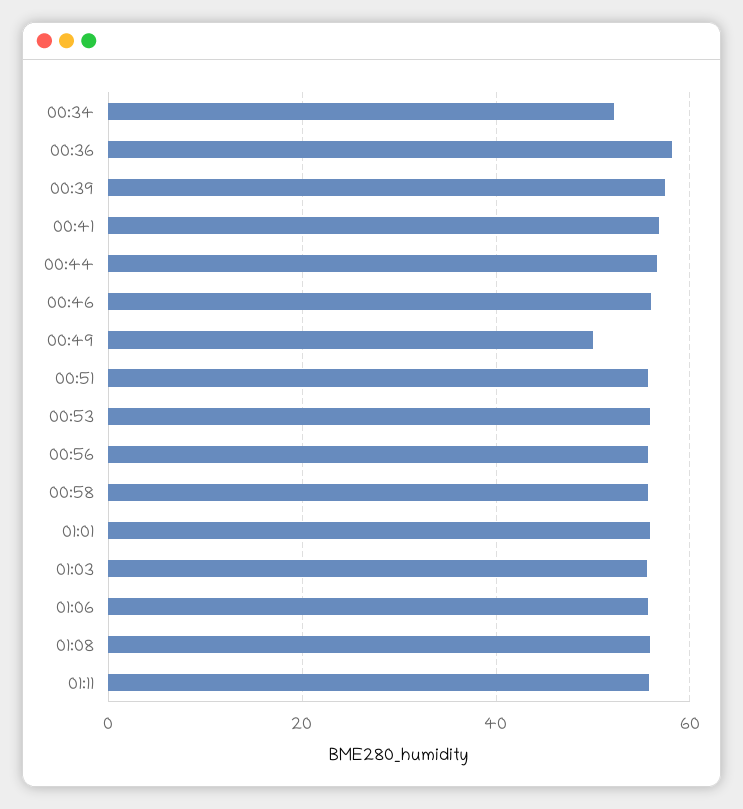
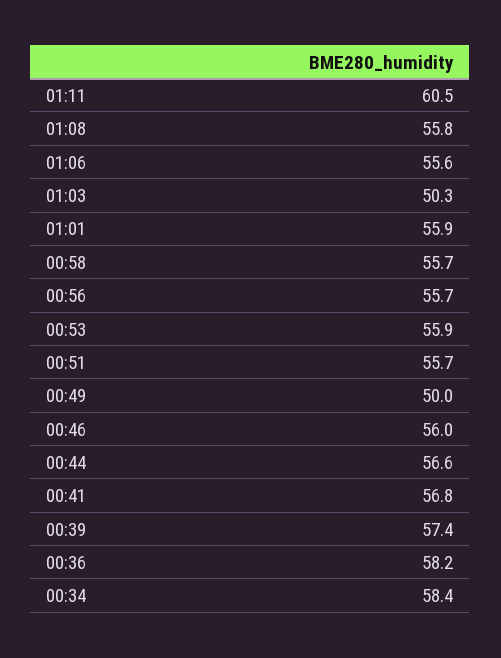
00:34: 52 -> 58.4
01:03: 56 -> 50.3
01:11: 56 -> 60.5

